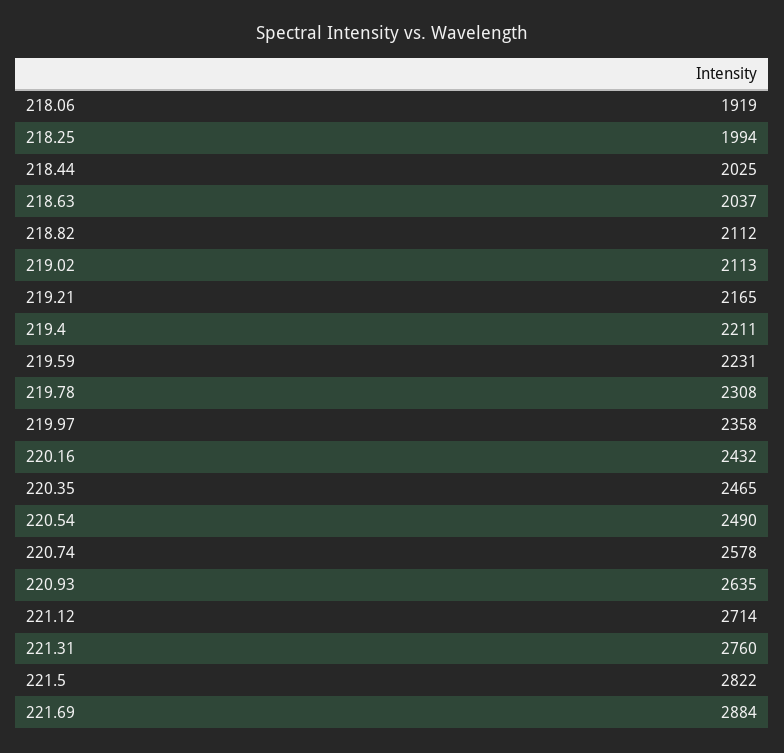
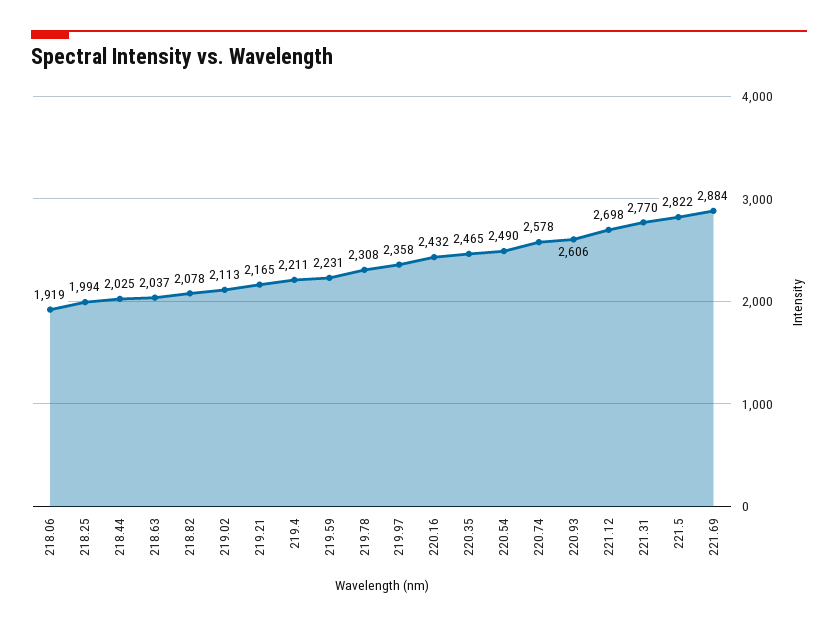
218.82: 2112 -> 2078
220.93: 2635 -> 2606
221.12: 2714 -> 2698
221.31: 2760 -> 2770

